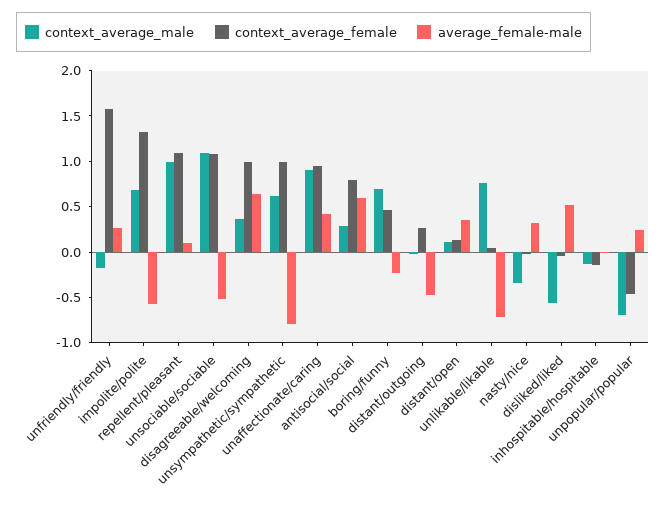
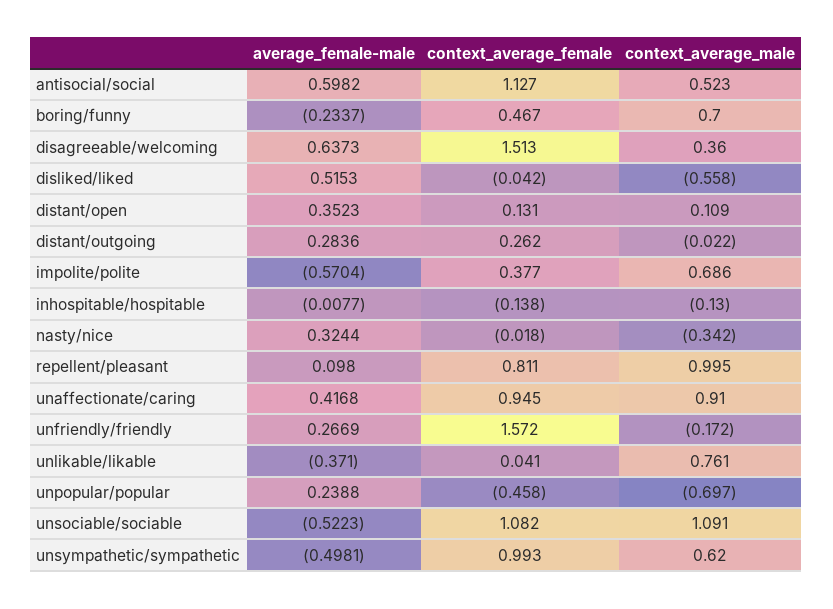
context_average_female, impolite/polite: 1.3 -> 0.377
context_average_female, repellent/pleasant: 1.1 -> 0.811
context_average_female, disagreeable/welcoming: 1 -> 1.513
average_female-male, unsympathetic/sympathetic: -0.8 -> -0.4981
context_average_male, antisocial/social: 0.3 -> 0.523
context_average_female, antisocial/social: 0.8 -> 1.127
average_female-male, distant/outgoing: -0.5 -> 0.2836
average_female-male, unlikable/likable: -0.7 -> -0.371

